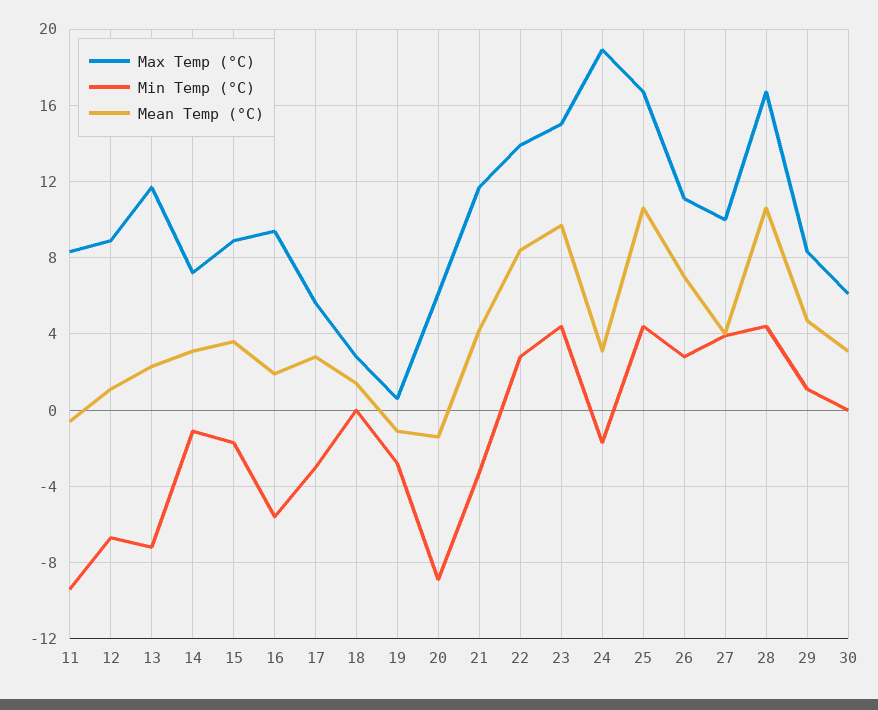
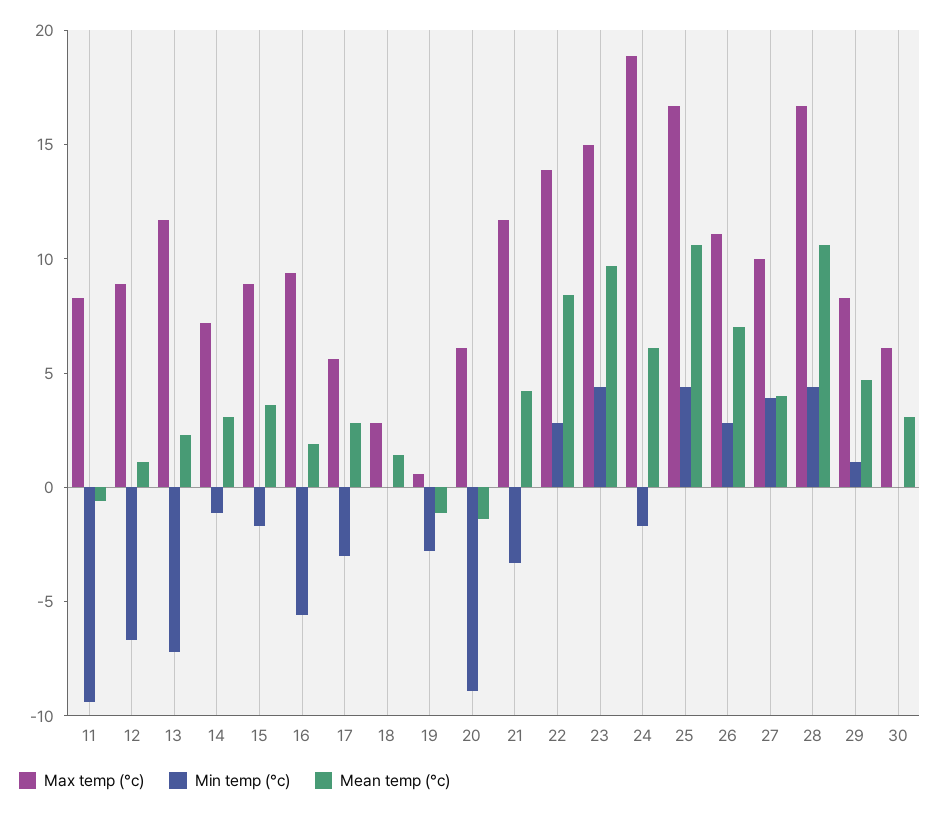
Mean Temp (°C), 24: 3 -> 6

